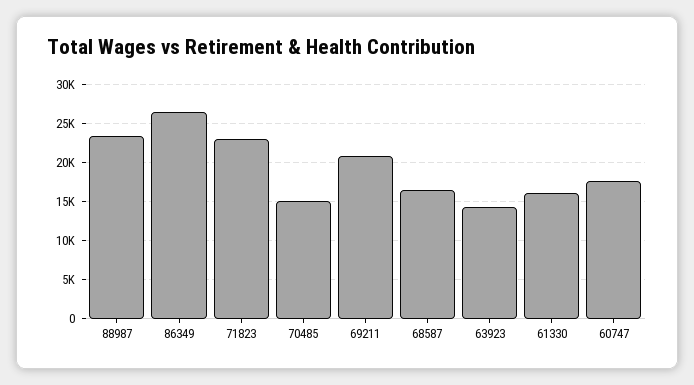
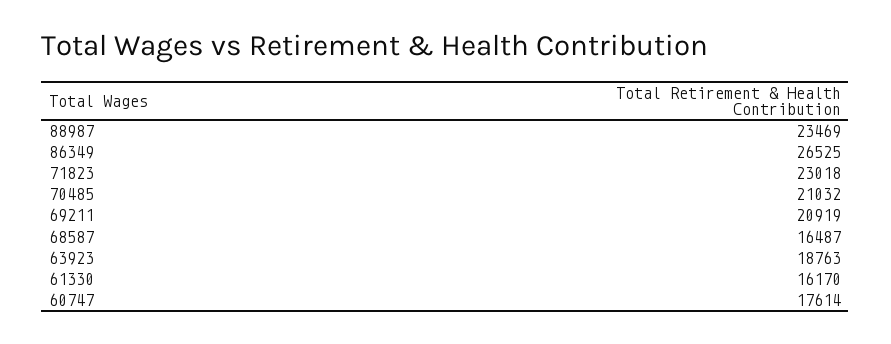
70485: 15000 -> 21032
63923: 14000 -> 18763

